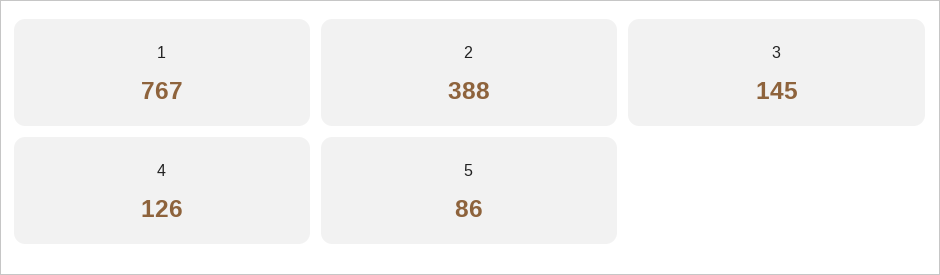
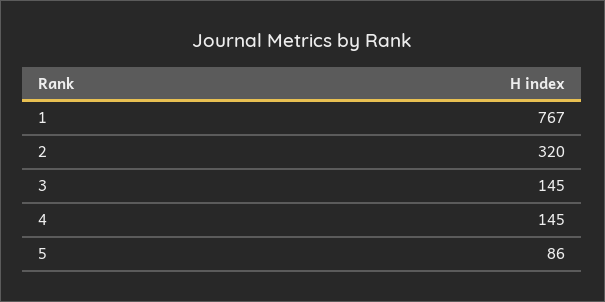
2: 388 -> 320
4: 126 -> 145

